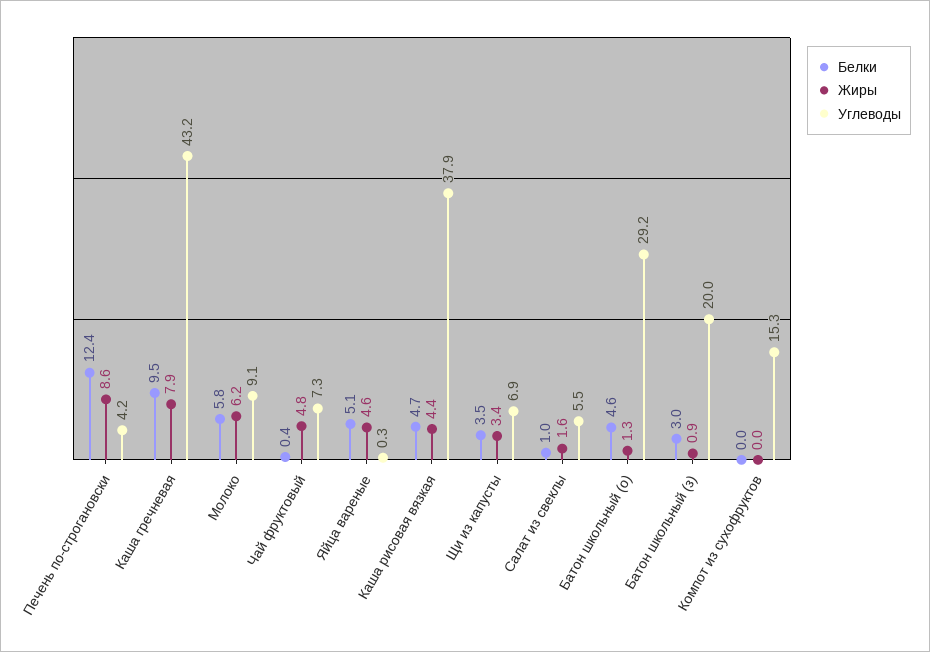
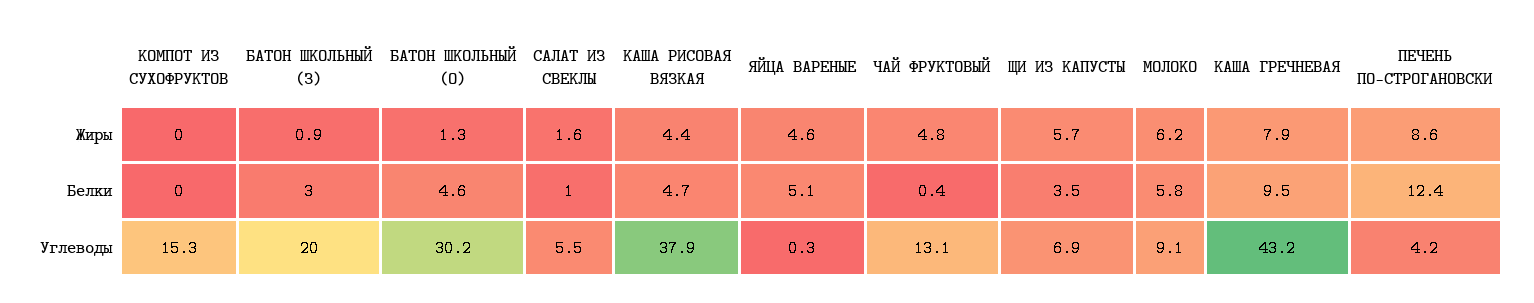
Углеводы, Чай фруктовый: 7.3 -> 13.1
Жиры, Щи из капусты: 3.4 -> 5.7
Углеводы, Батон школьный (о): 29.2 -> 30.2

